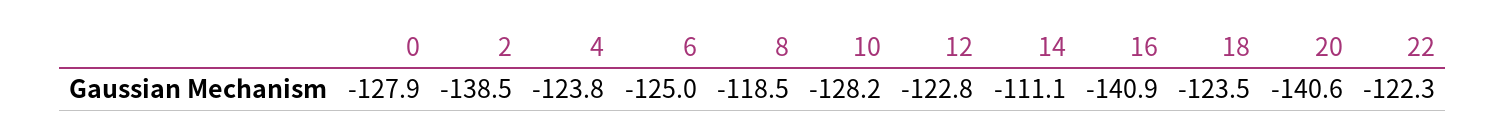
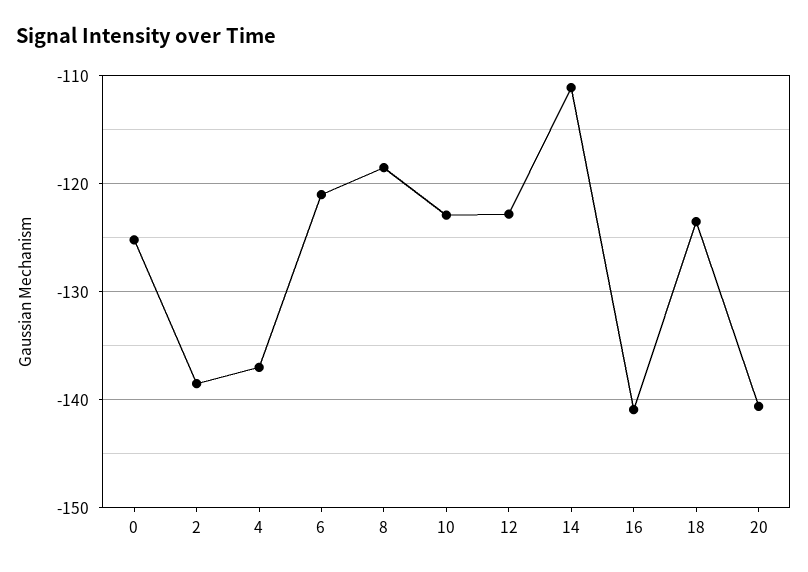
0: -127.9 -> -125
4: -123.8 -> -137
6: -125 -> -121
10: -128.2 -> -123
22: -122.3 -> none

